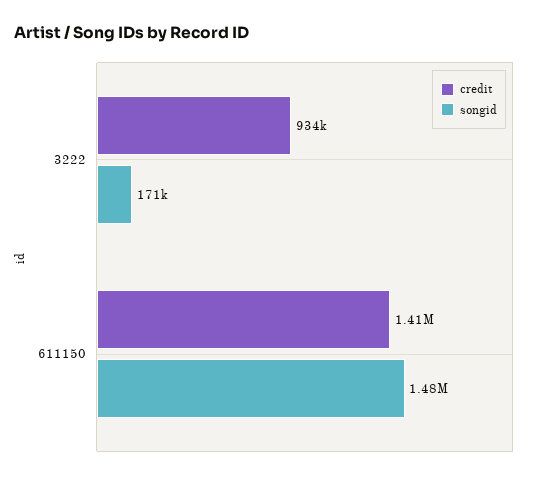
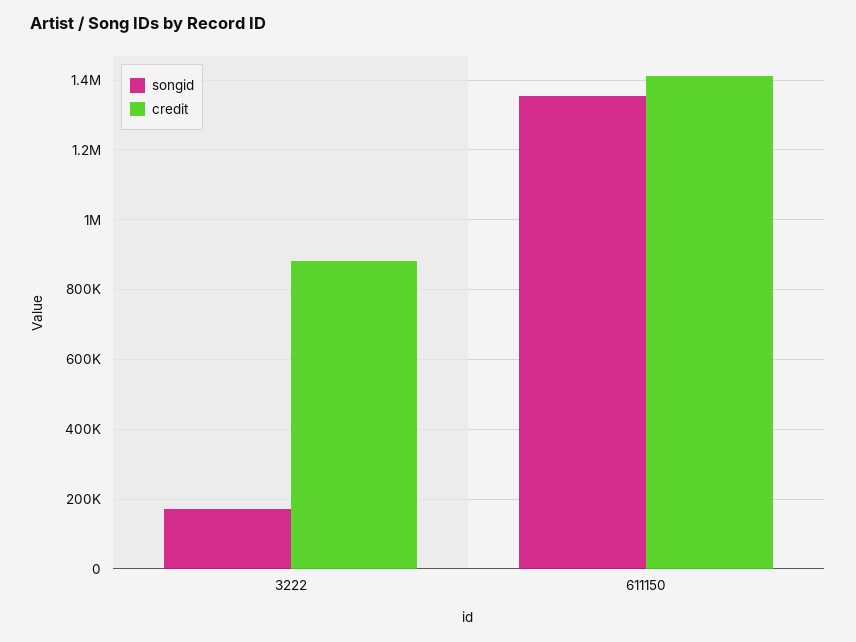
credit, 3222: 934000 -> 880000
songid, 611150: 1480000 -> 1360000

